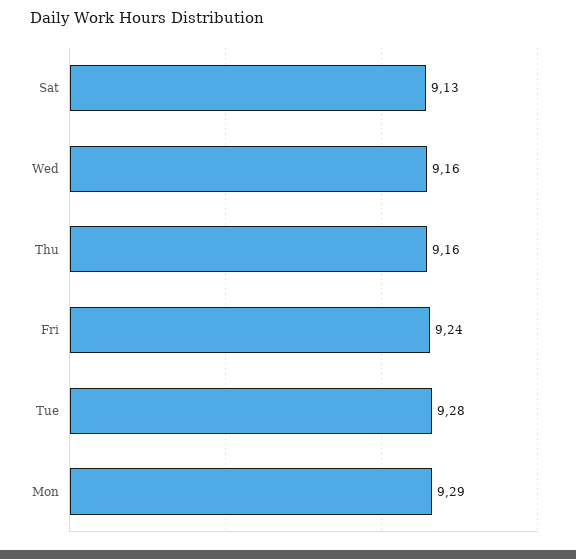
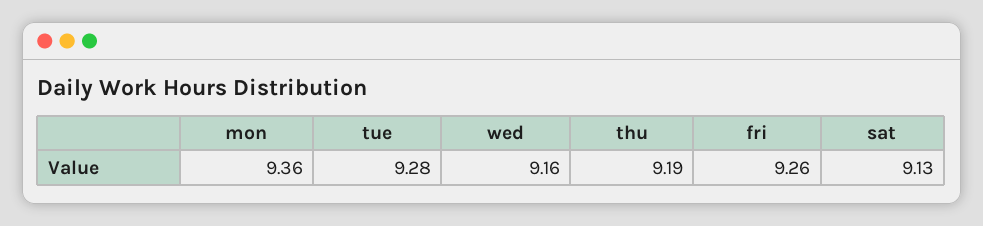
Thu: 9.16 -> 9.19
Fri: 9.24 -> 9.26
Mon: 9.29 -> 9.36

